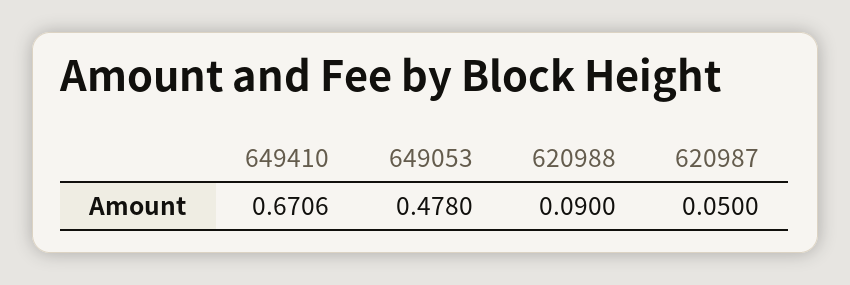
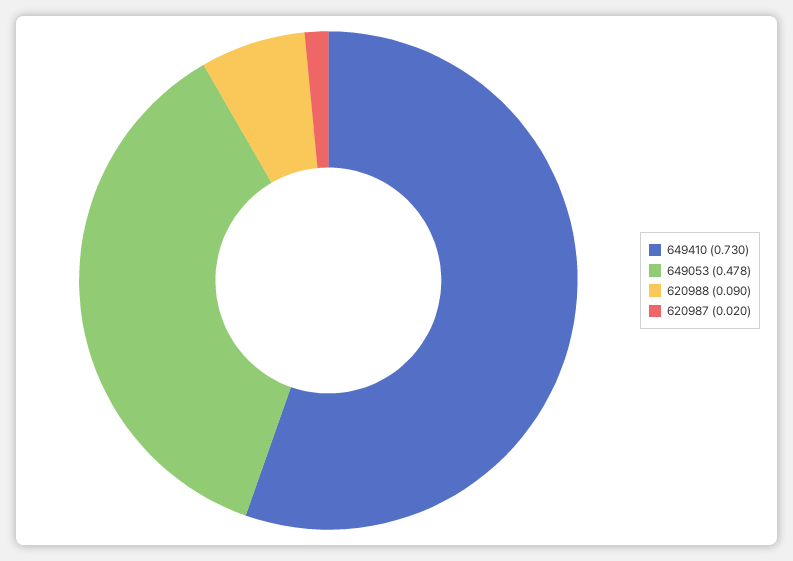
649410: 0.6706 -> 0.73
620987: 0.05 -> 0.02

